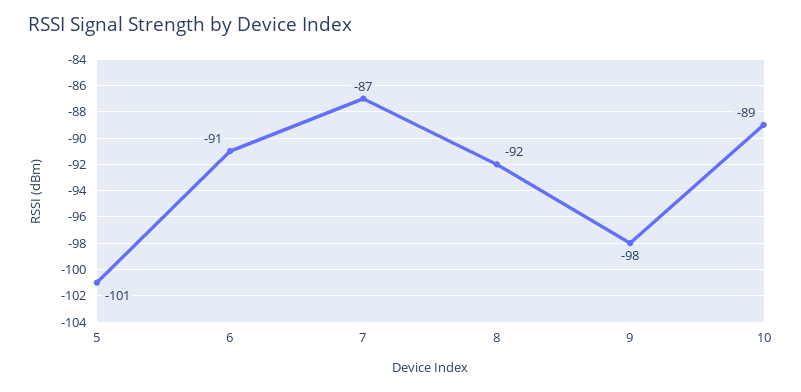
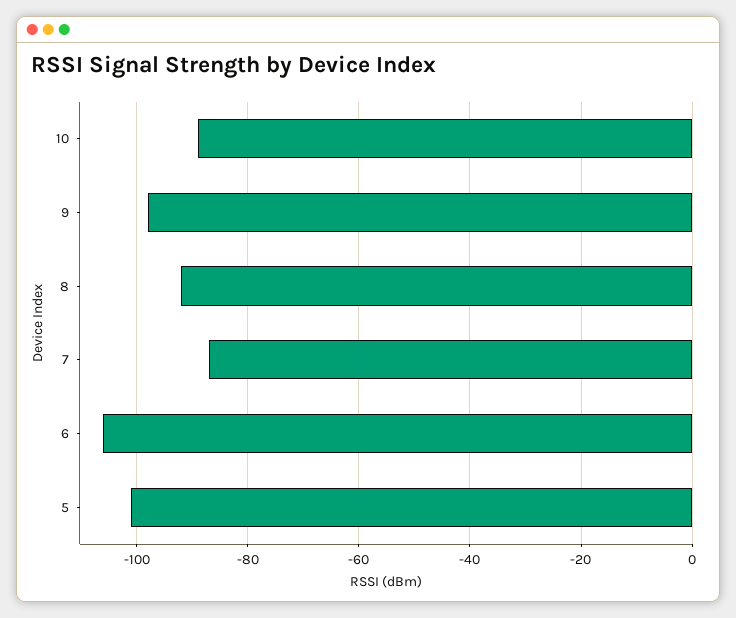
6: -91 -> -105

